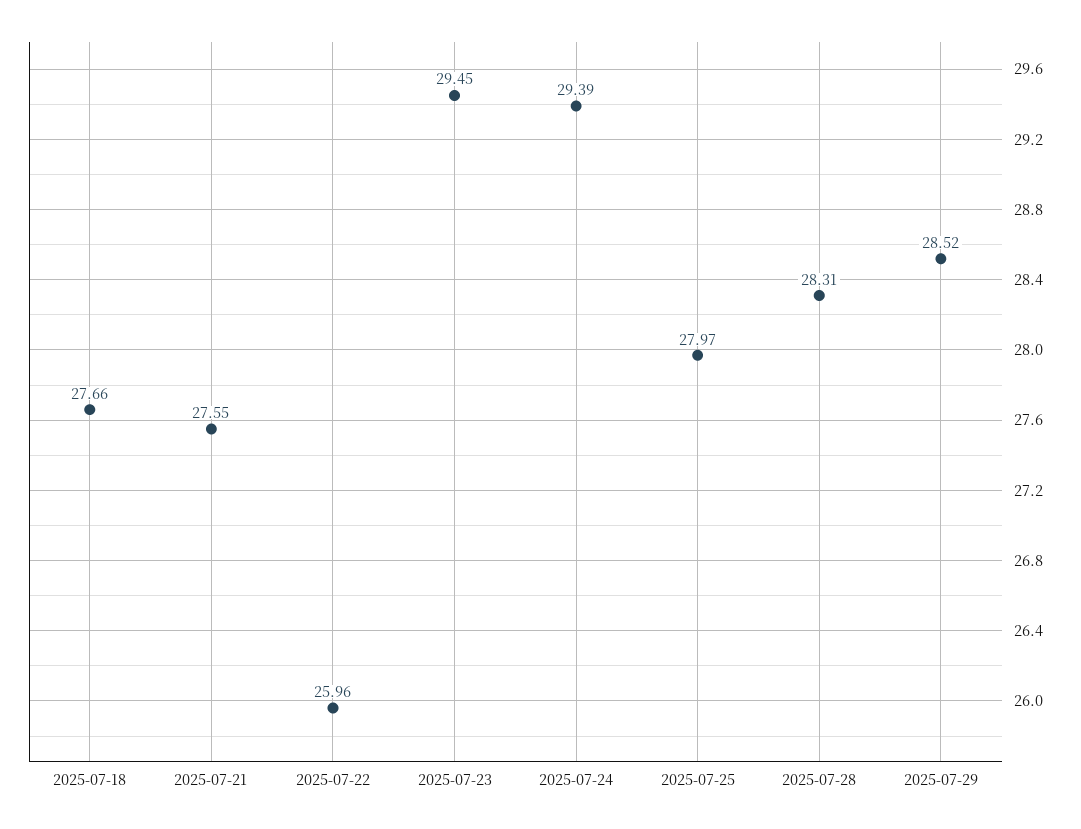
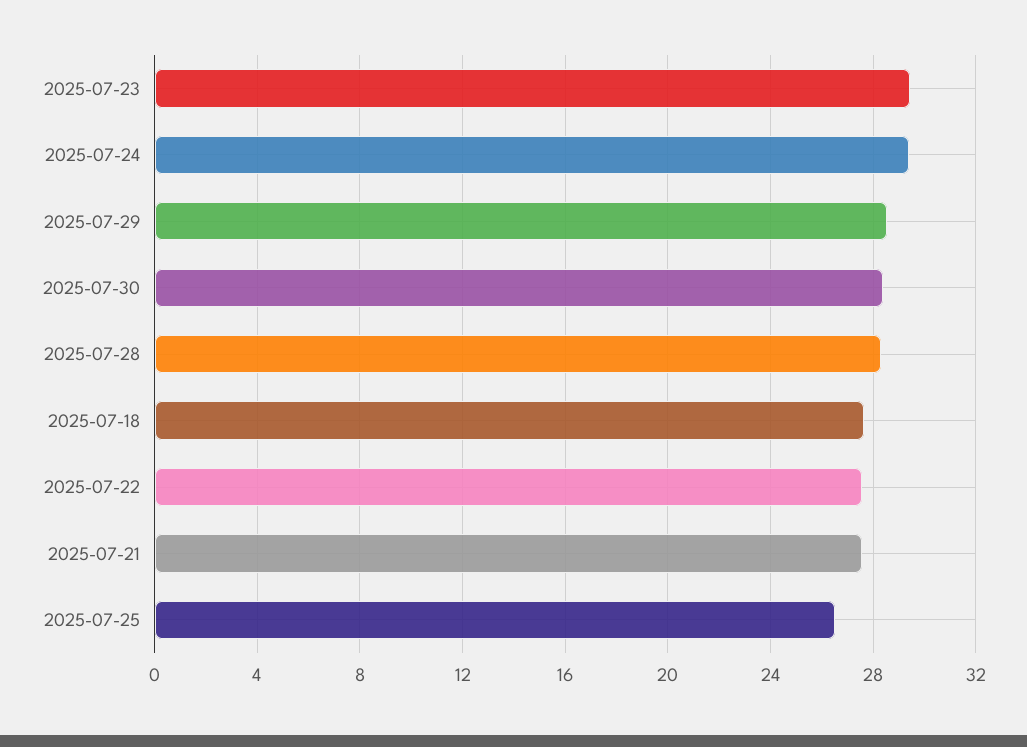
2025-07-22: 25.96 -> 27.5
2025-07-25: 27.97 -> 26.5
2025-07-30: none -> 28.5

